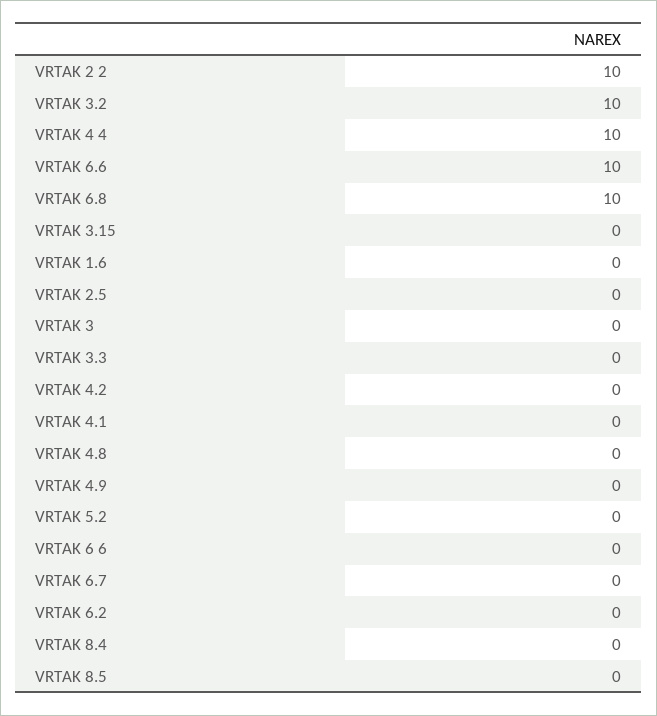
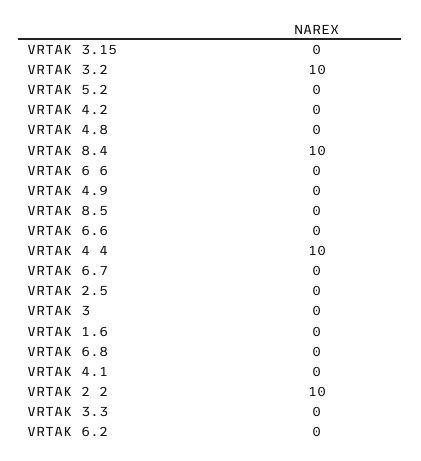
VRTAK 6.6: 10 -> 0
VRTAK 6.8: 10 -> 0
VRTAK 8.4: 0 -> 10

